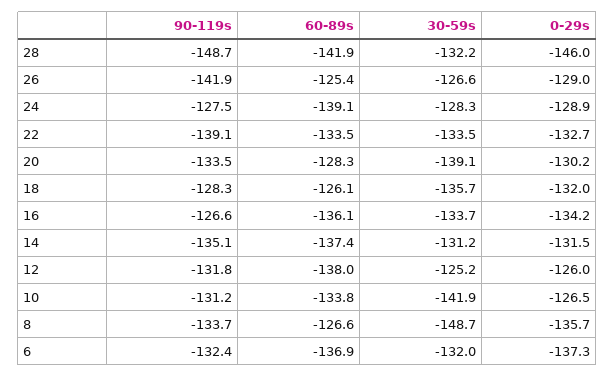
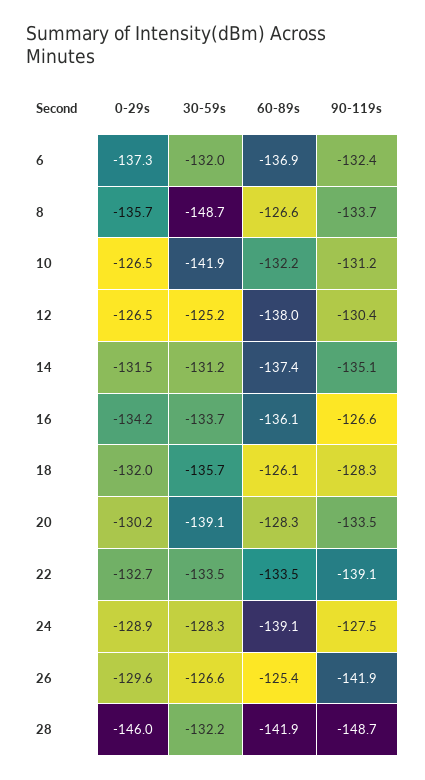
0-29s, 26: -129 -> -129.6
90-119s, 12: -131.8 -> -130.4
0-29s, 12: -126 -> -126.5
60-89s, 10: -133.8 -> -132.2

